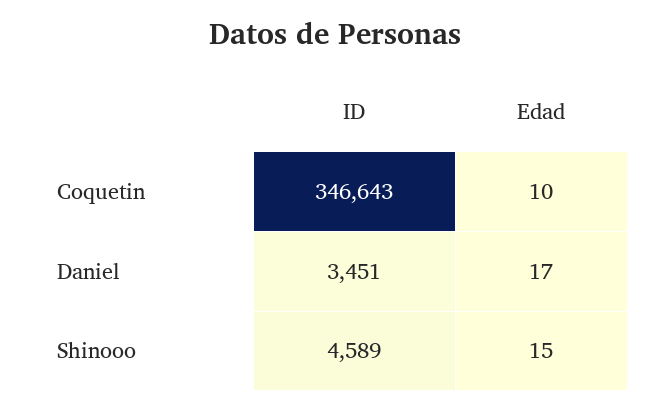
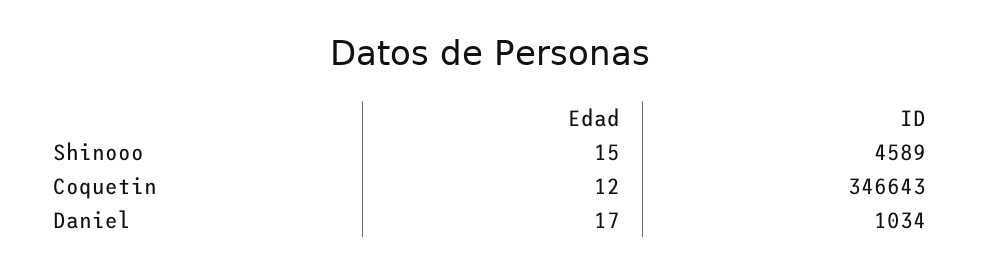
Edad, Coquetin: 10 -> 12
ID, Daniel: 3451 -> 1034

